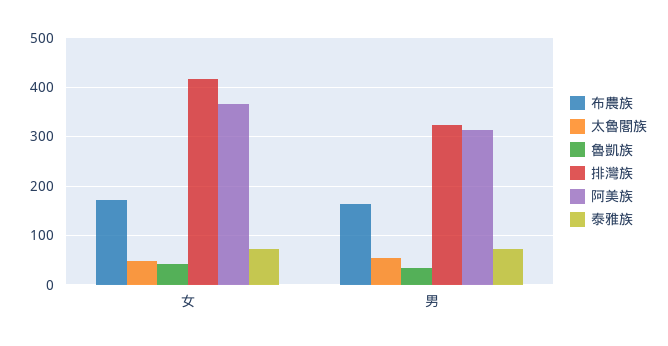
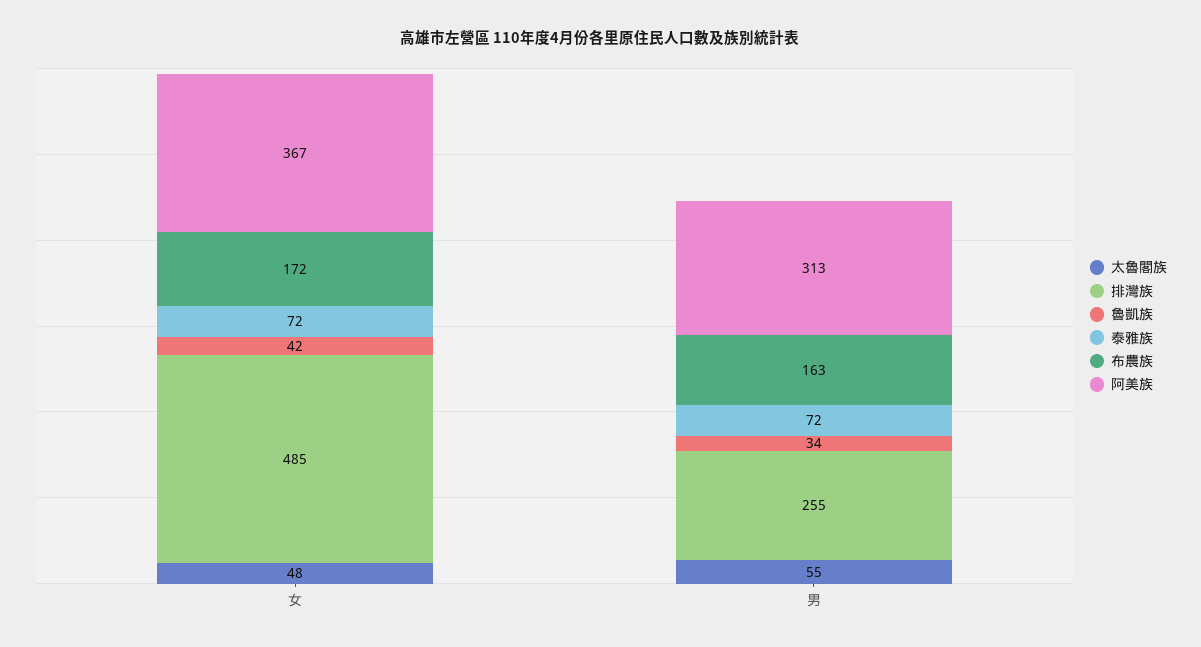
排灣族, 女: 420 -> 485
排灣族, 男: 320 -> 255

